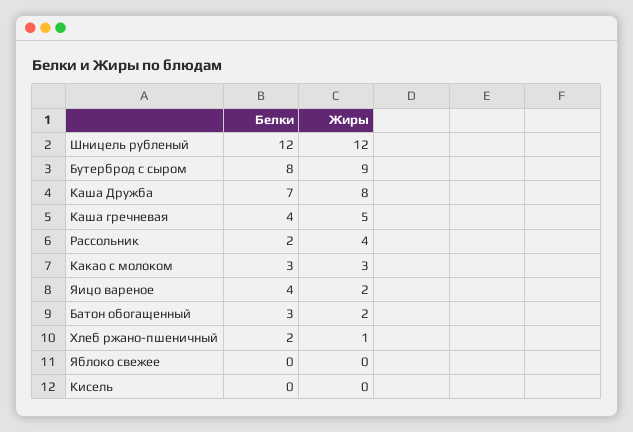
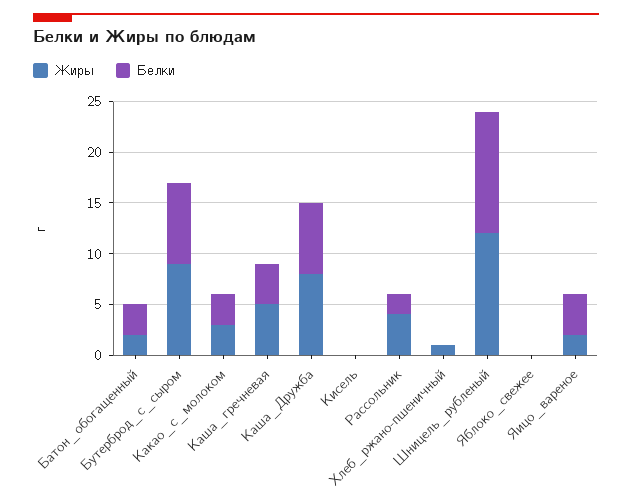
Белки, Хлеб ржано-пшеничный: 2 -> 0

